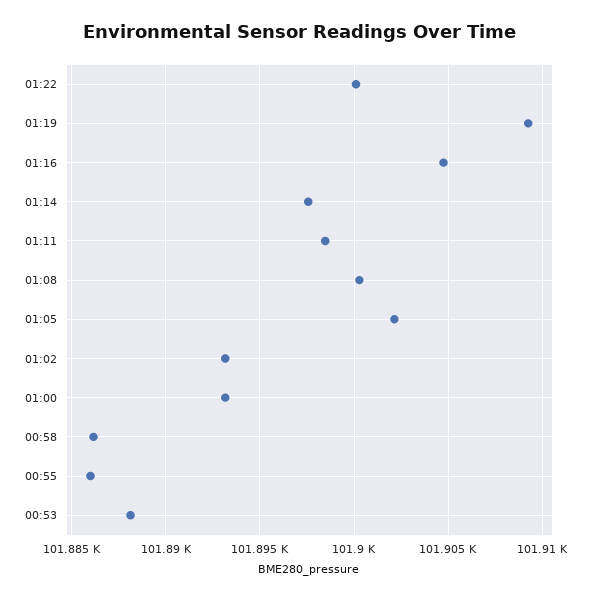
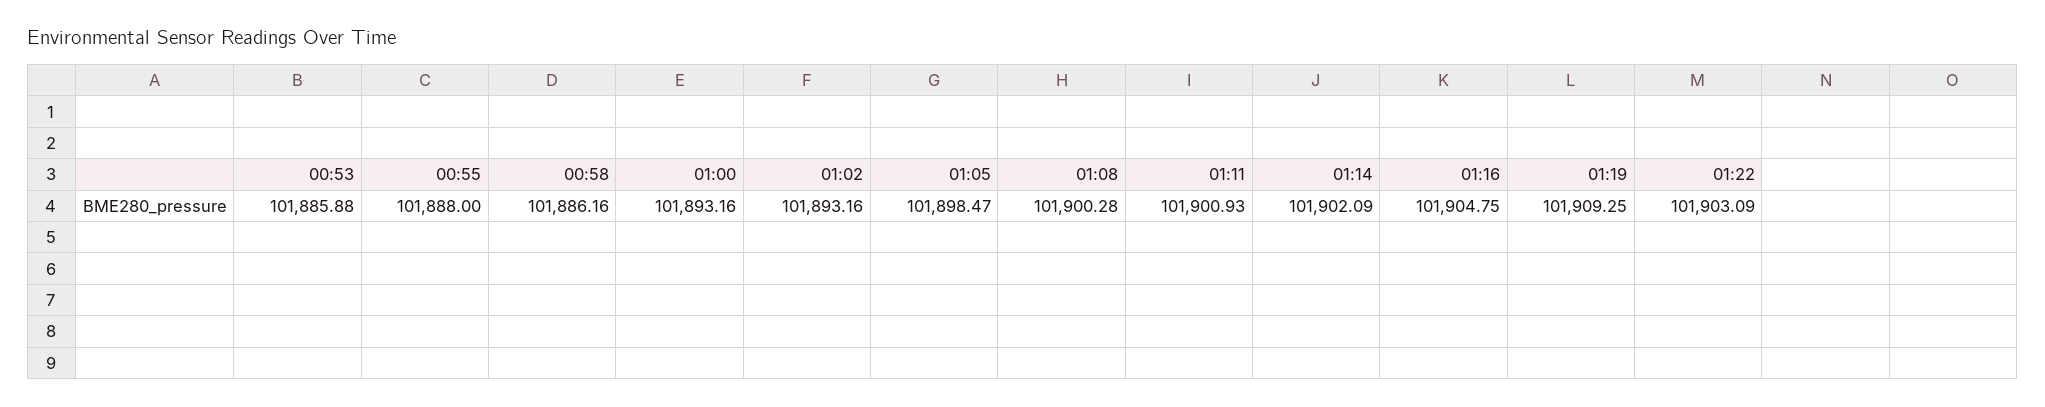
01:22: 101900 -> 101903.09
01:14: 101897.5 -> 101902.09
01:11: 101898.5 -> 101900.93
01:05: 101902 -> 101898.47
00:55: 101886 -> 101888
00:53: 101888 -> 101885.88

